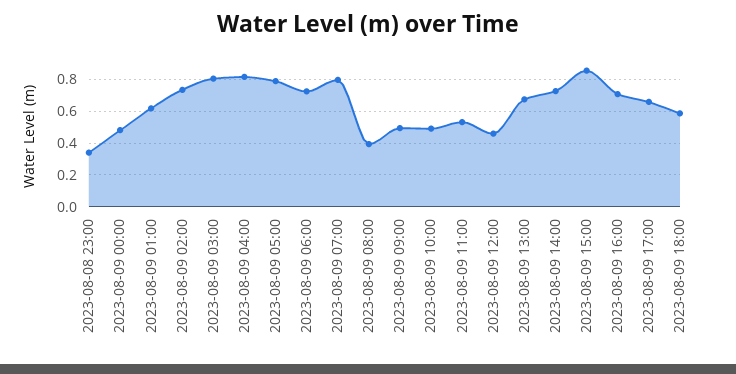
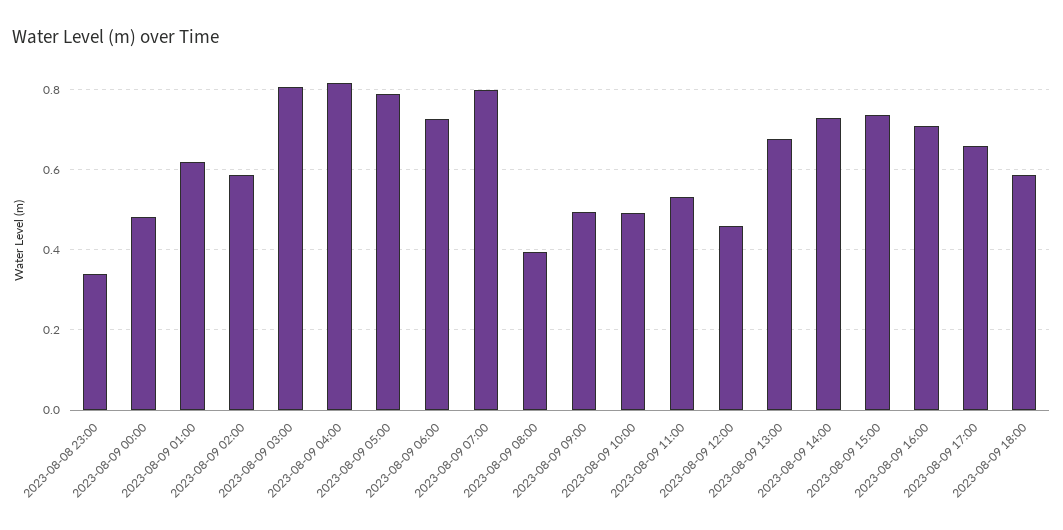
2023-08-09 02:00: 0.75 -> 0.58
2023-08-09 15:00: 0.85 -> 0.74

